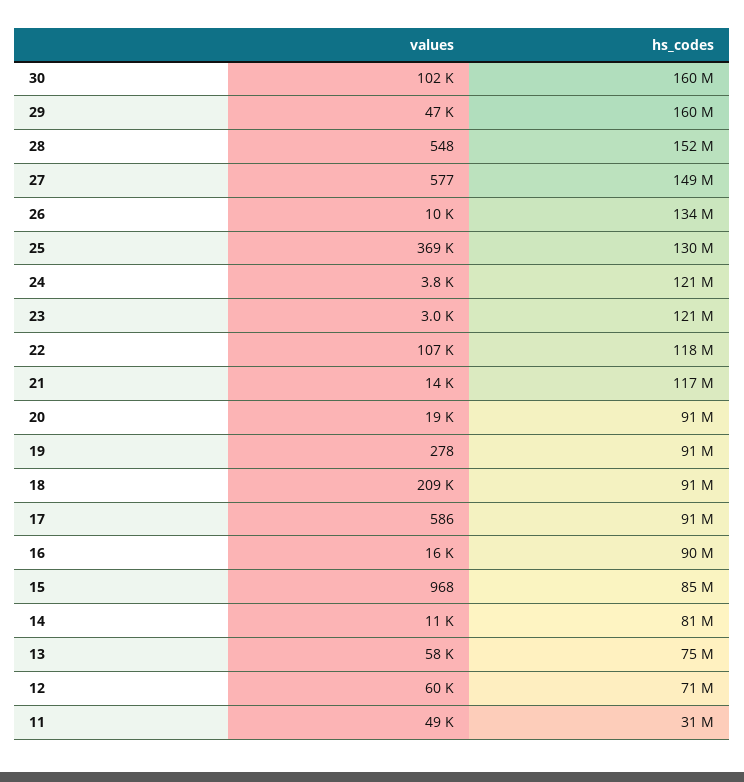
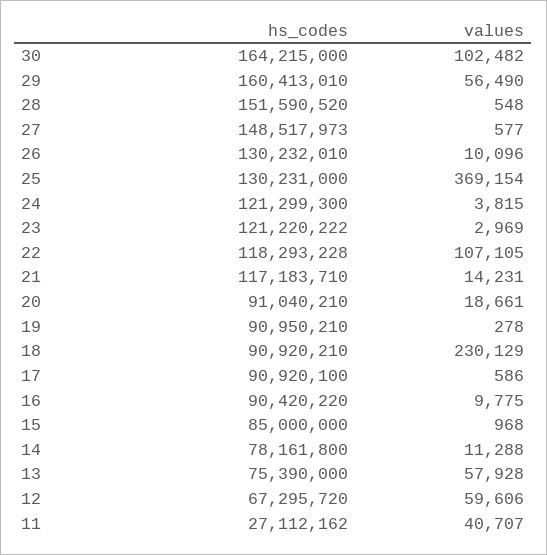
hs_codes, 30: 160000000 -> 164215000
values, 29: 47000 -> 56490
hs_codes, 26: 134000000 -> 130232010
values, 18: 209000 -> 230129
values, 16: 16000 -> 9775
hs_codes, 14: 81000000 -> 78161800
hs_codes, 12: 71000000 -> 67295720
values, 11: 49000 -> 40707
hs_codes, 11: 31000000 -> 27112162

